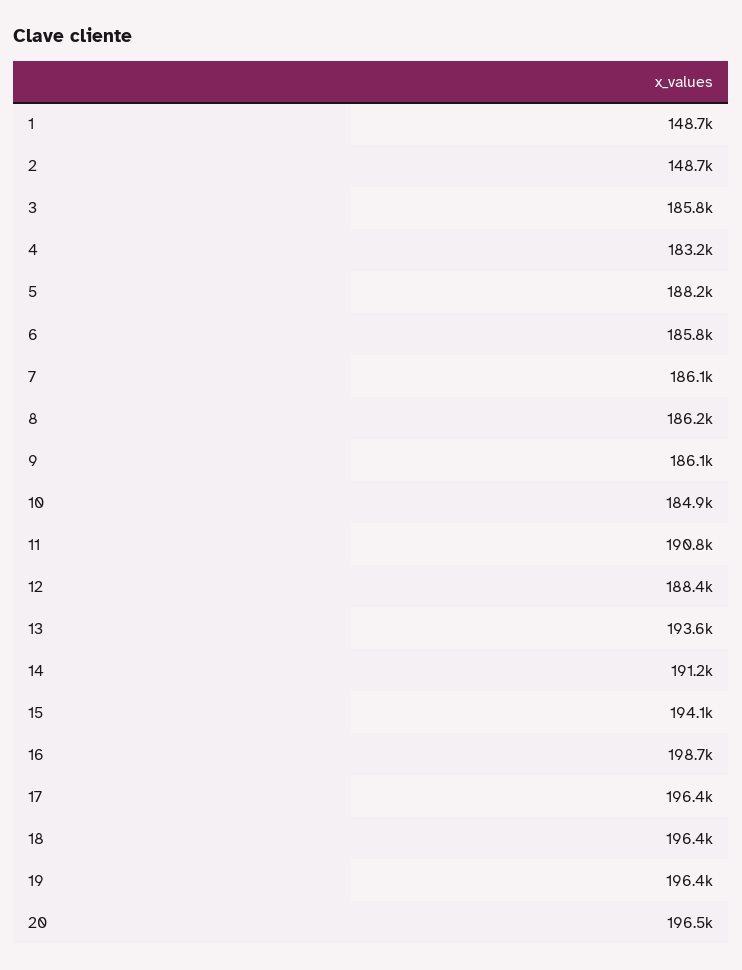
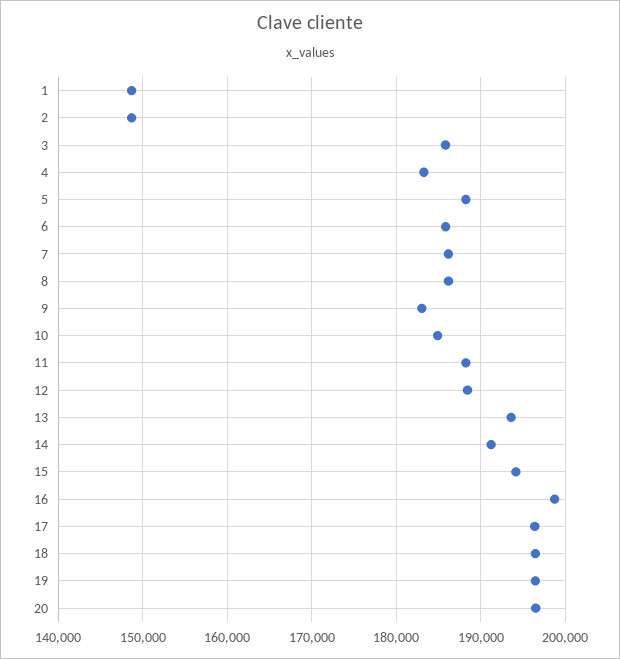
9: 186100 -> 183000
11: 190800 -> 188000

